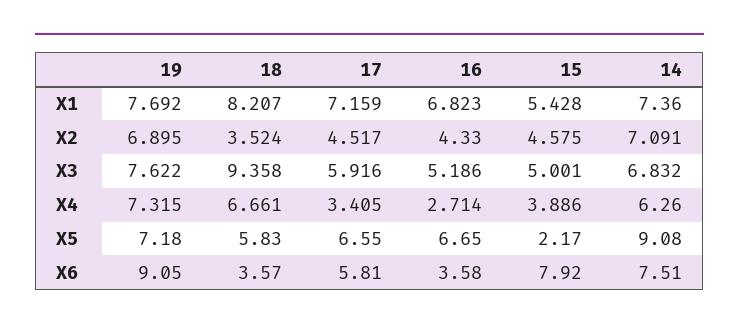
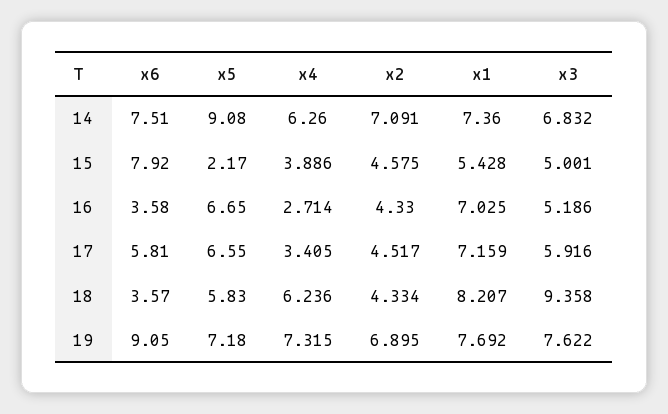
16, X1: 6.823 -> 7.025
18, X2: 3.524 -> 4.334
18, X4: 6.661 -> 6.236

